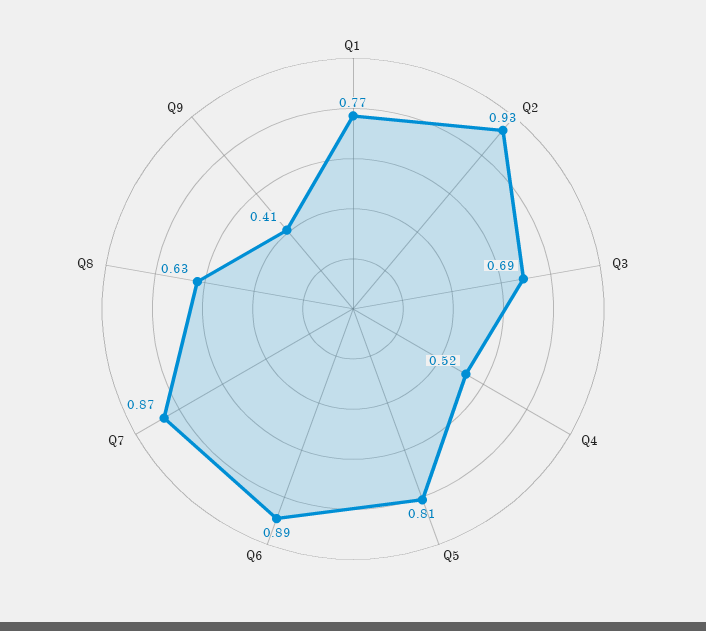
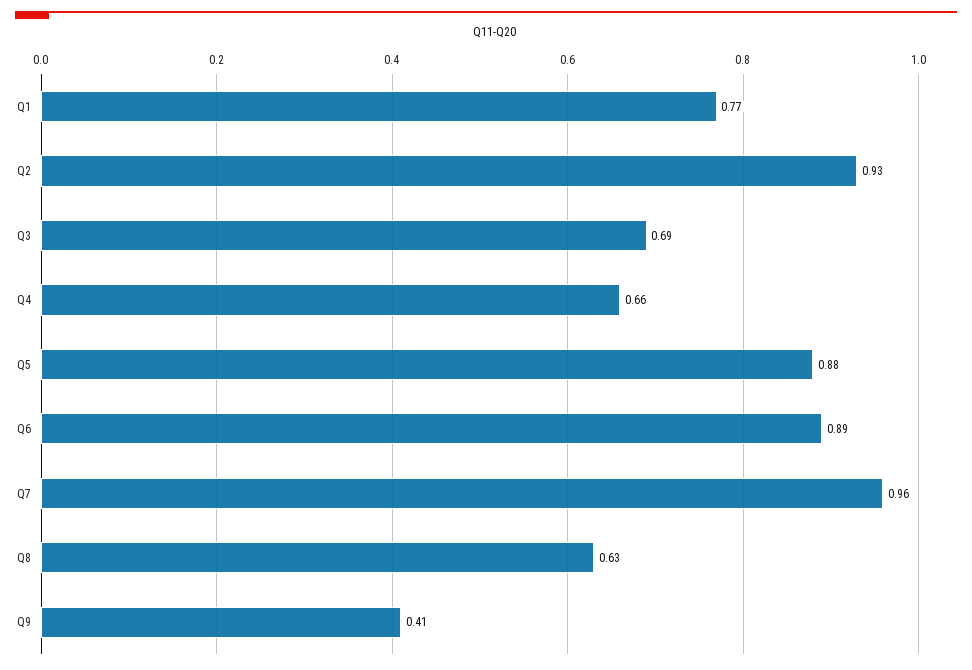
Q4: 0.52 -> 0.66
Q5: 0.81 -> 0.88
Q7: 0.87 -> 0.96

